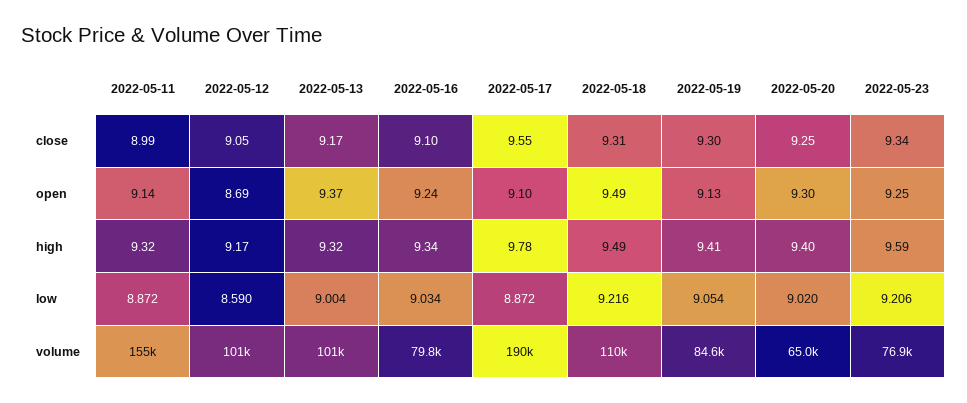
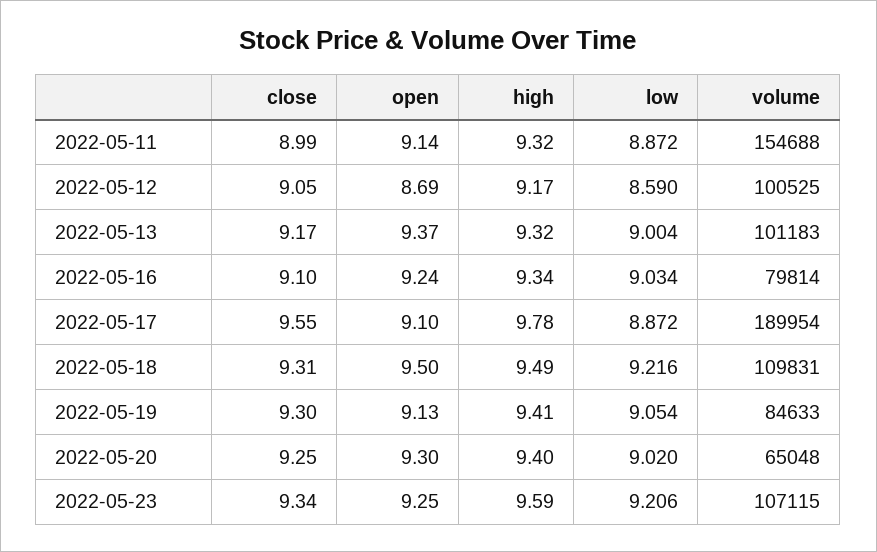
2022-05-18, open: 9.49 -> 9.5
2022-05-23, volume: 76900 -> 107115

